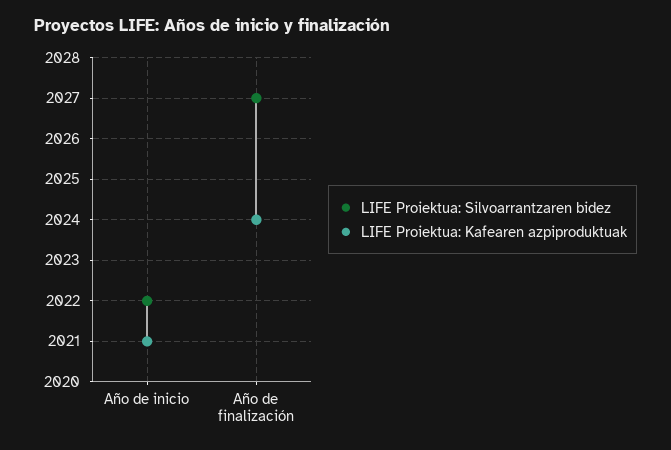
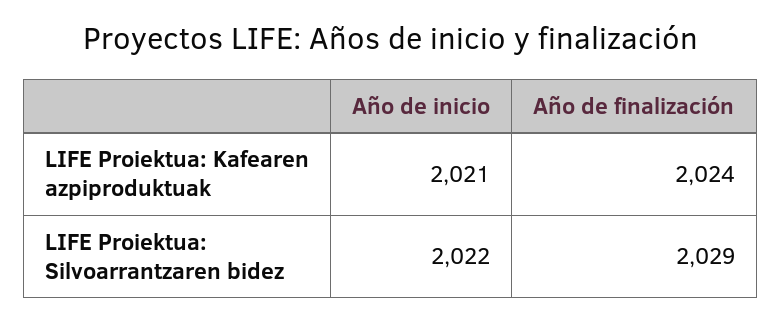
LIFE Proiektua: Silvoarrantzaren bidez, Año de finalización: 2027 -> 2029

